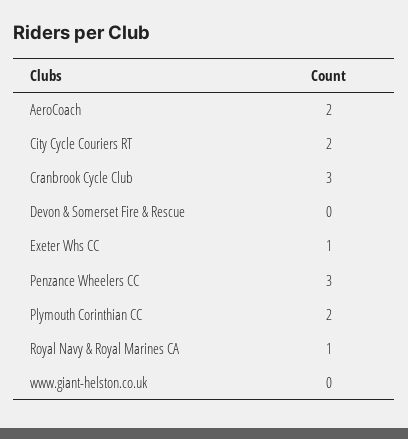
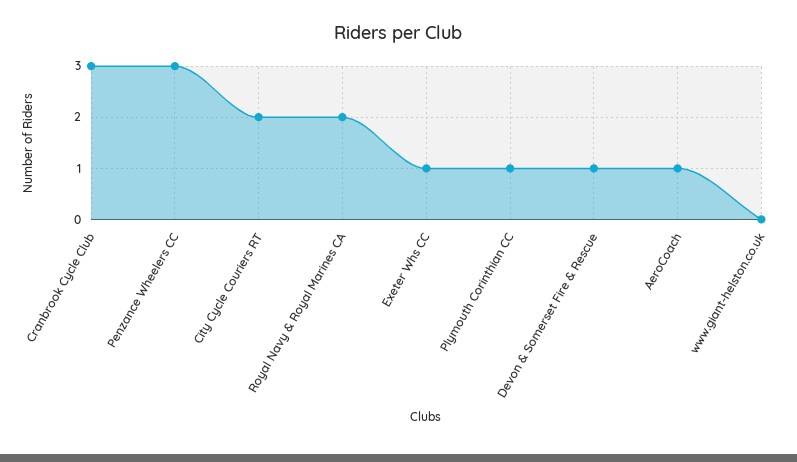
AeroCoach: 2 -> 1
Devon & Somerset Fire & Rescue: 0 -> 1
Plymouth Corinthian CC: 2 -> 1
Royal Navy & Royal Marines CA: 1 -> 2

